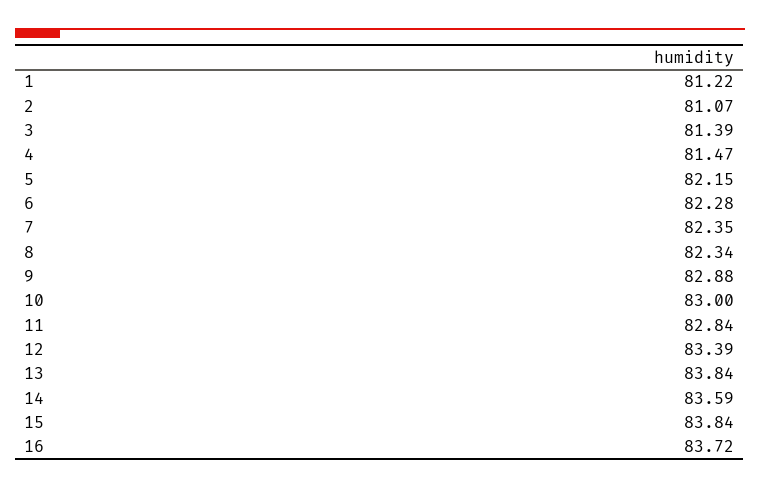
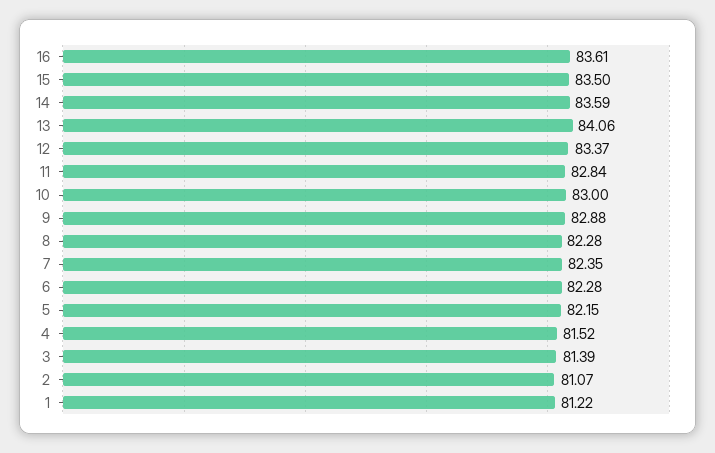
4: 81.47 -> 81.52
8: 82.34 -> 82.28
12: 83.39 -> 83.37
13: 83.84 -> 84.06
15: 83.84 -> 83.5
16: 83.72 -> 83.61

